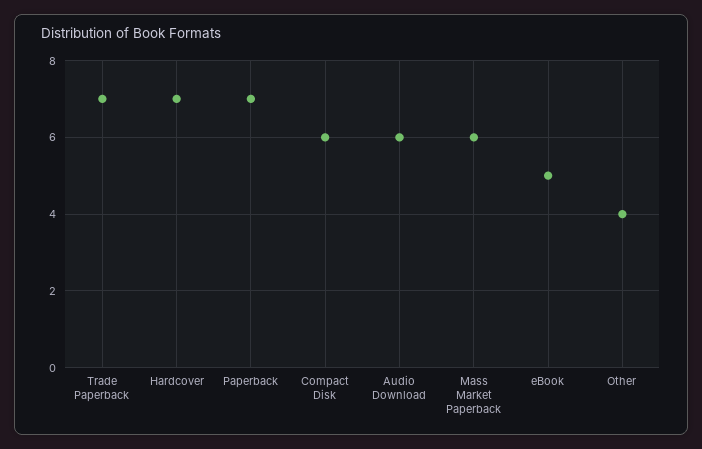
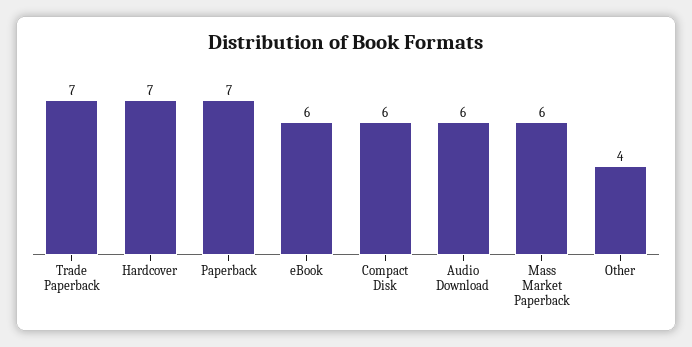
eBook: 5 -> 6

